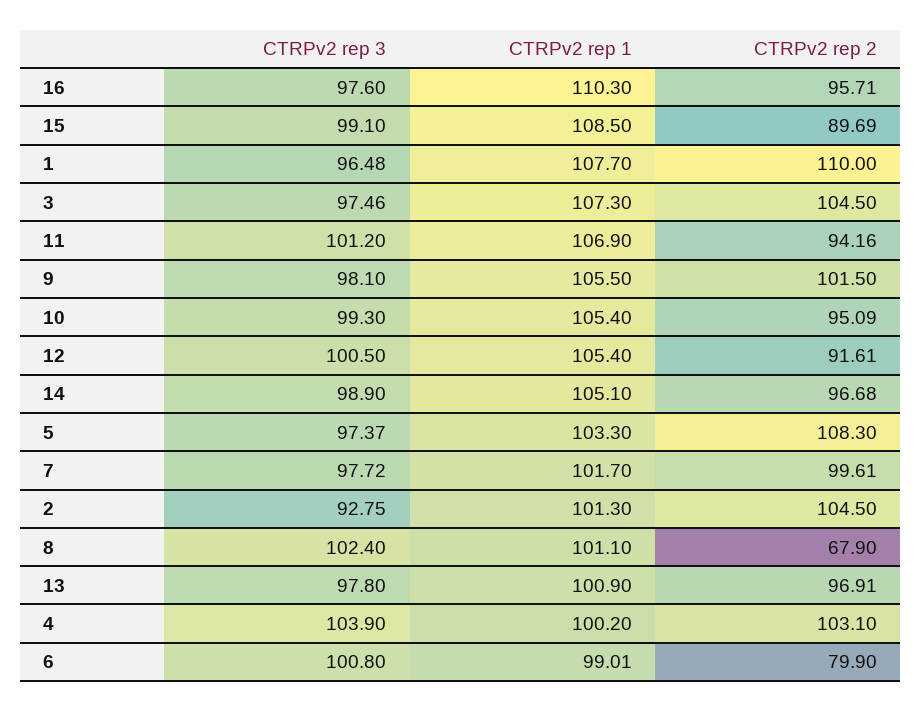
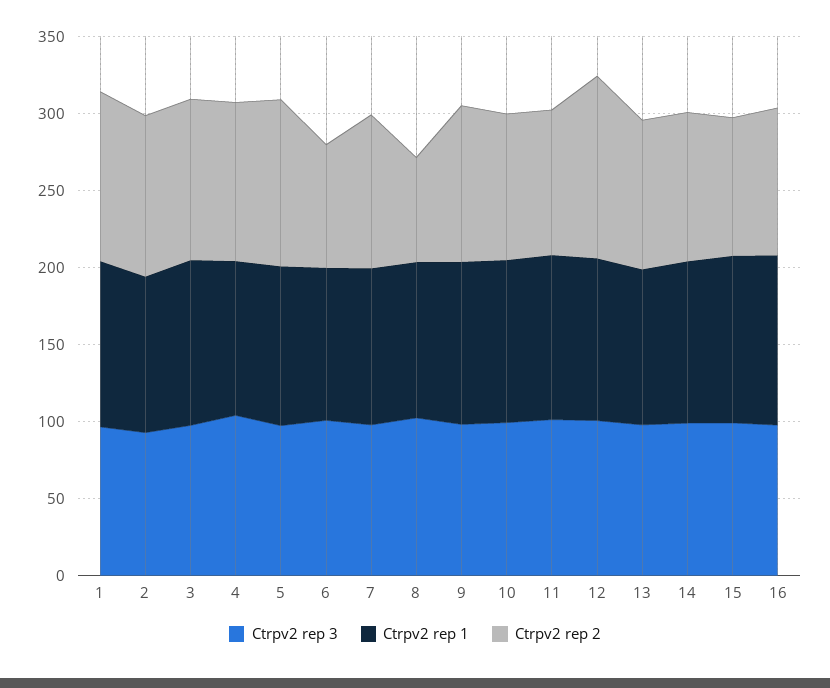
CTRPv2 rep 2, 12: 91.61 -> 120

